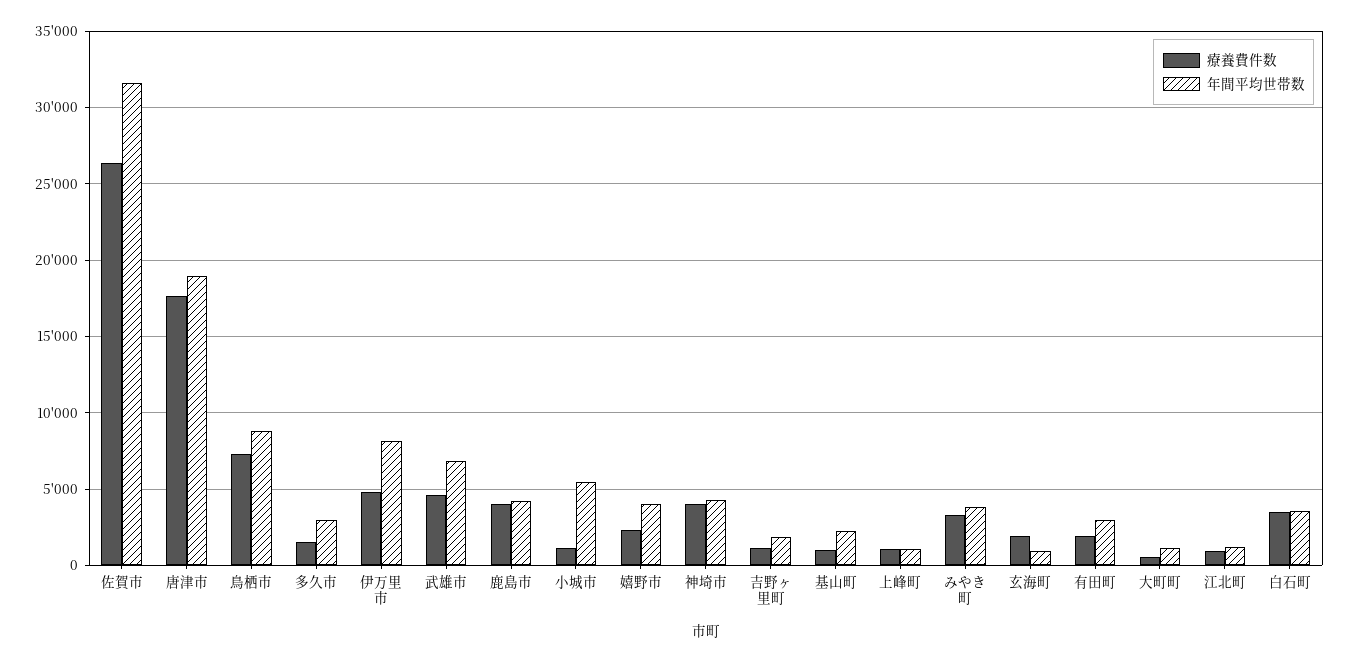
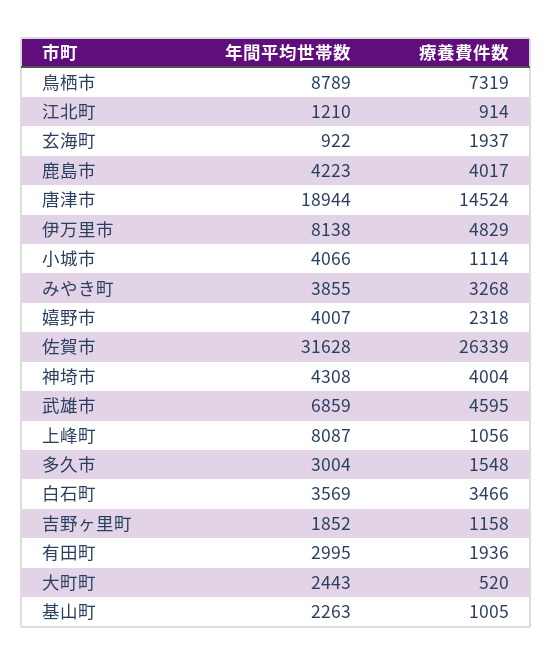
療養費件数, 唐津市: 17500 -> 14524
年間平均世帯数, 小城市: 5500 -> 4066
年間平均世帯数, 上峰町: 1000 -> 8087
年間平均世帯数, 大町町: 1000 -> 2443

